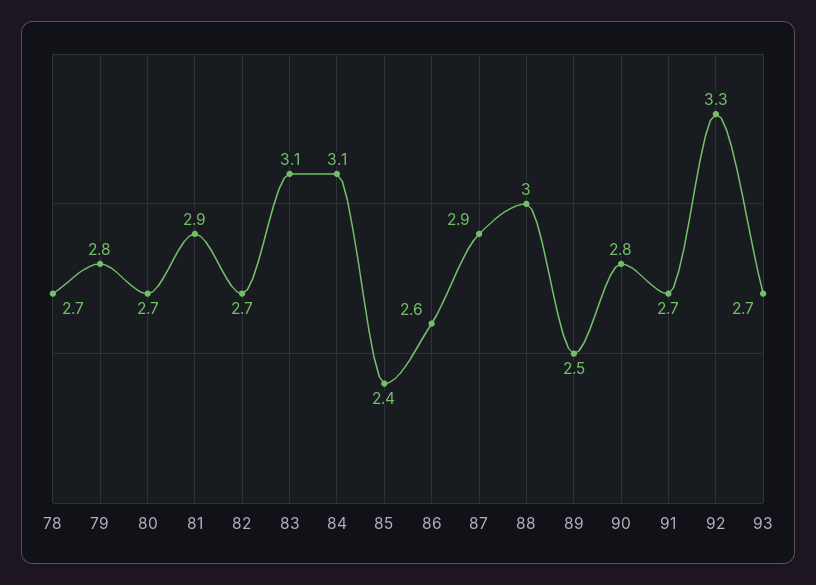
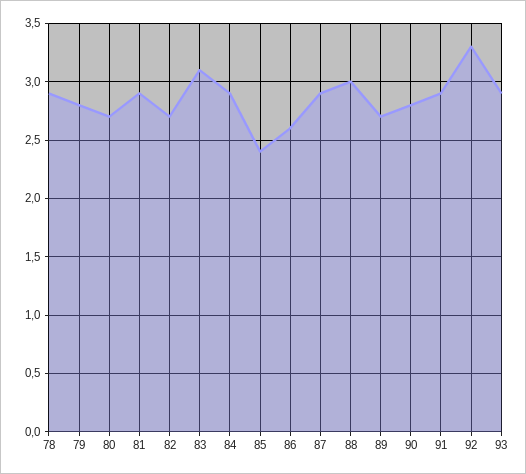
78: 2.7 -> 2.9
84: 3.1 -> 2.9
89: 2.5 -> 2.7
91: 2.7 -> 2.9
93: 2.7 -> 2.9

